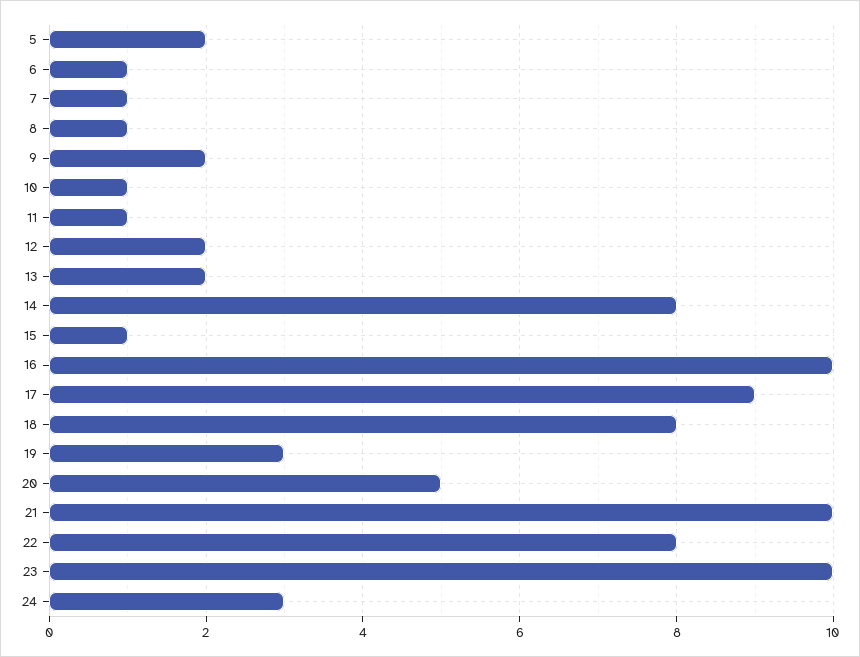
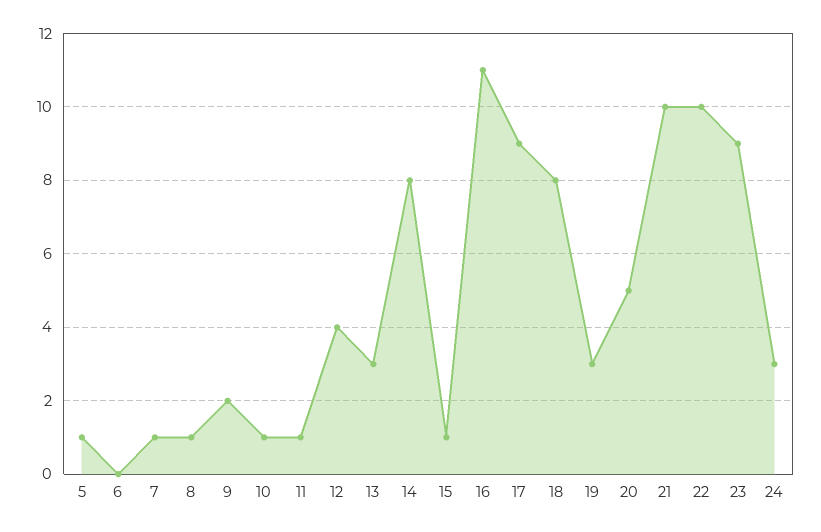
5: 2 -> 1
6: 1 -> 0
12: 2 -> 4
13: 2 -> 3
16: 10 -> 11
22: 8 -> 10
23: 10 -> 9

